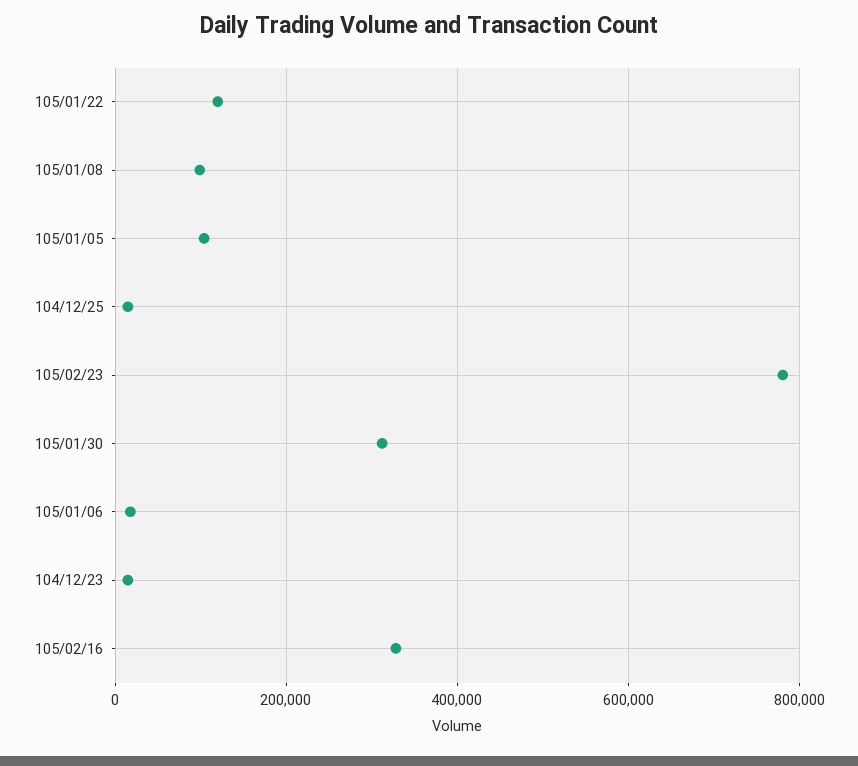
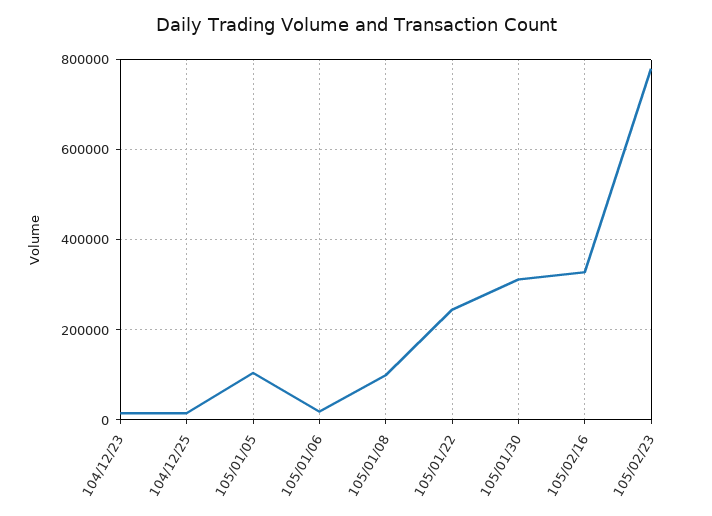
105/01/22: 120000 -> 240000

